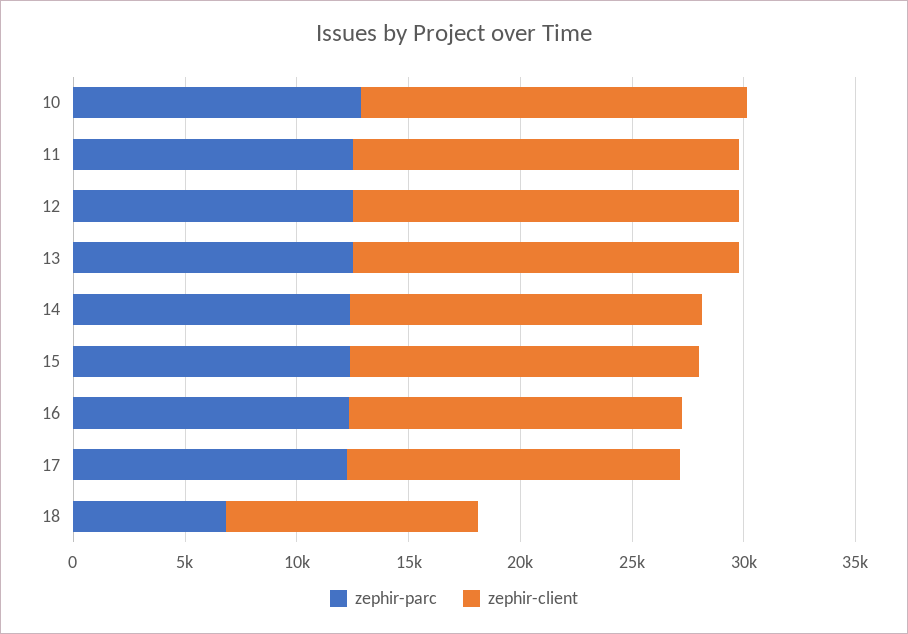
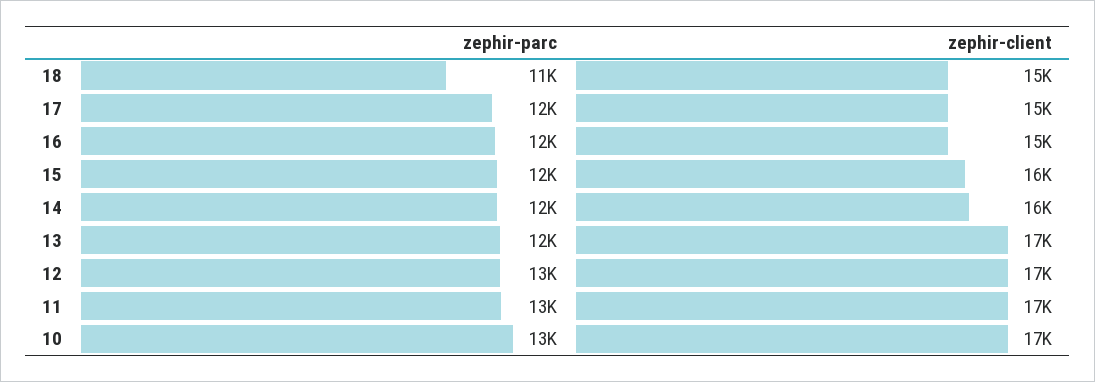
zephir-parc, 18: 7000 -> 11000
zephir-client, 18: 11000 -> 15000

